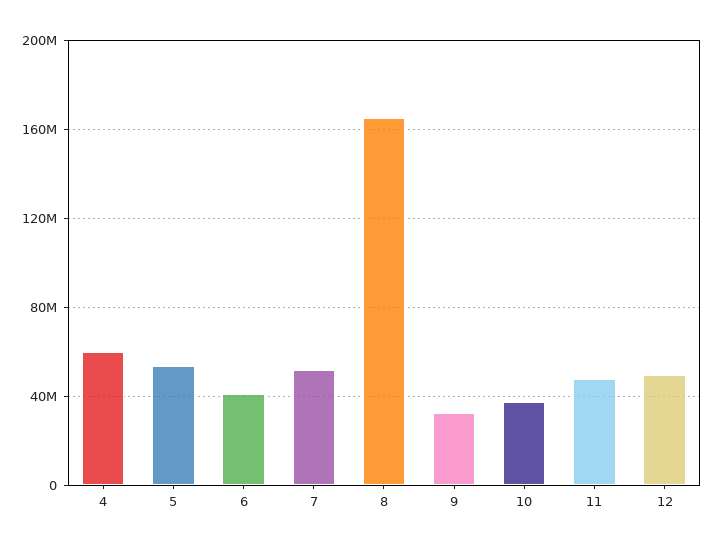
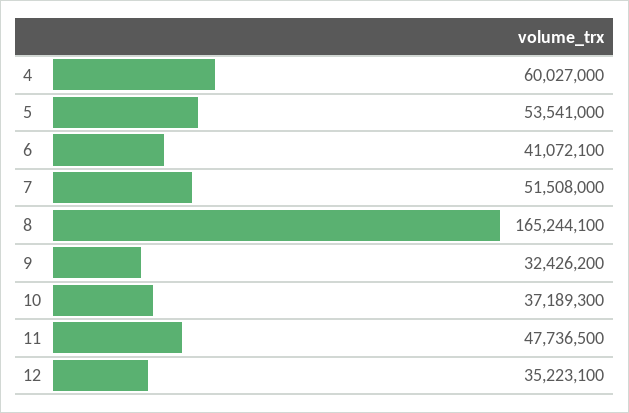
12: 50000000 -> 35223100

